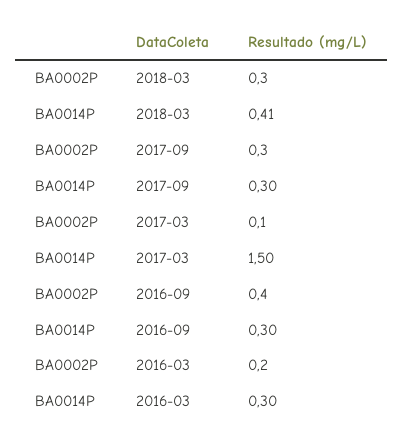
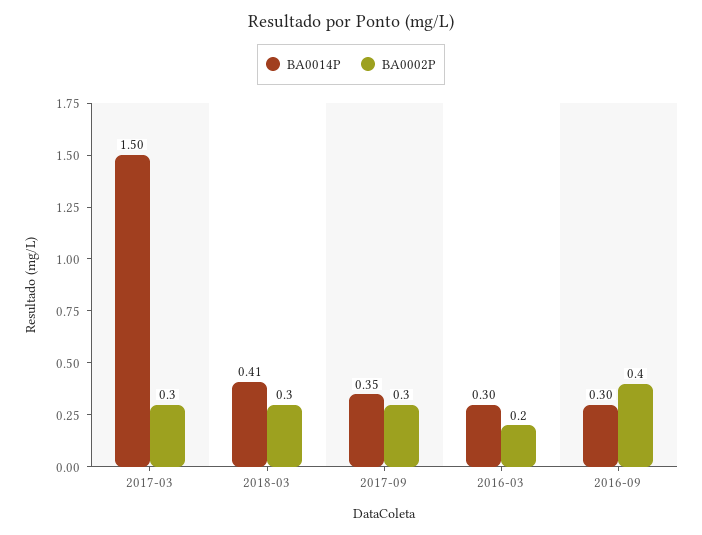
BA0014P, 2017-09: 0.3 -> 0.35
BA0002P, 2017-03: 0.1 -> 0.3

